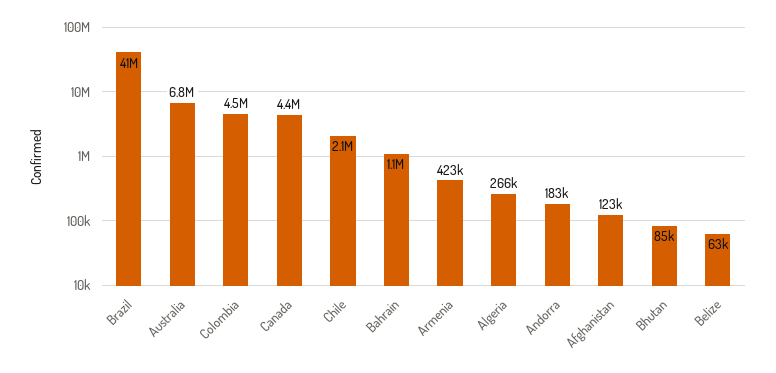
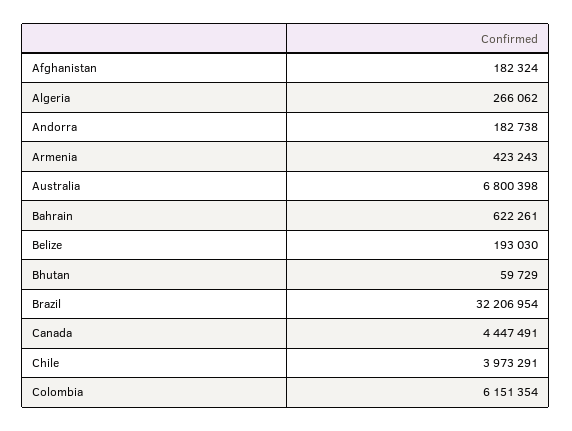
Brazil: 41000000 -> 32206954
Colombia: 4500000 -> 6151354
Chile: 2100000 -> 3973291
Bahrain: 1100000 -> 622261
Afghanistan: 123000 -> 182324
Bhutan: 85000 -> 59729
Belize: 63000 -> 193030

